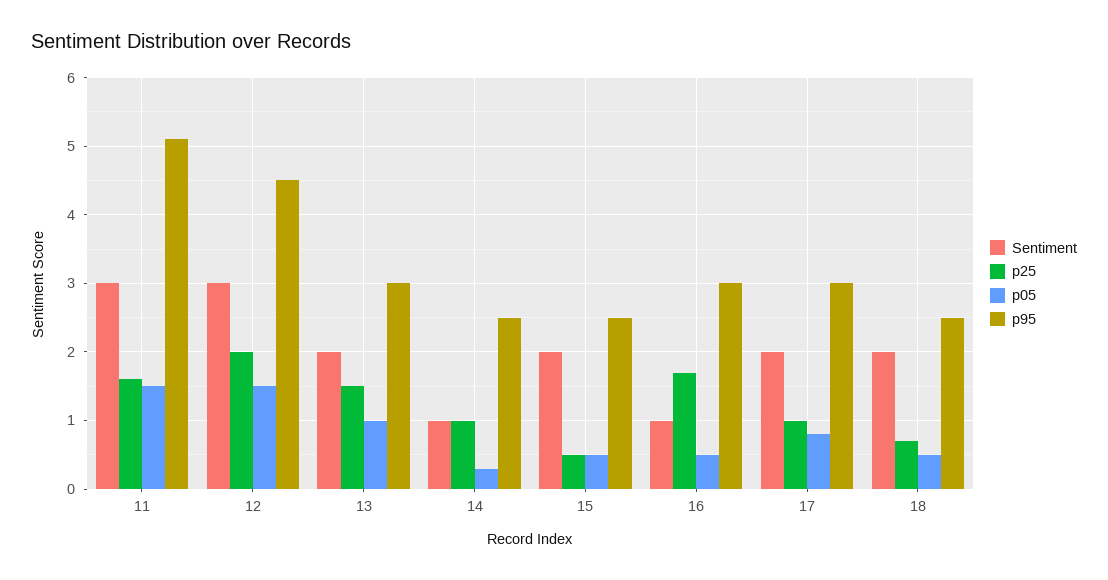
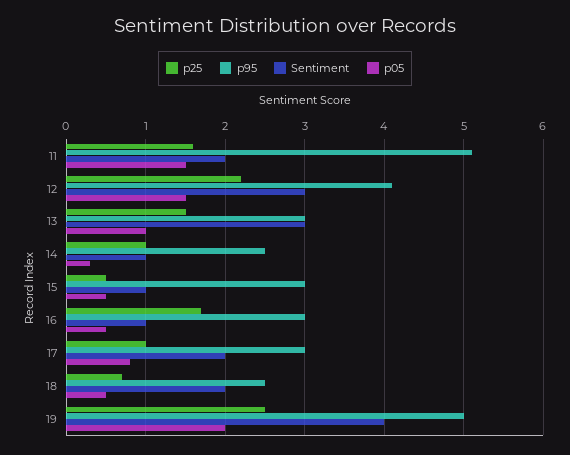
Sentiment, 11: 3 -> 2
p25, 12: 2 -> 2.2
p95, 12: 4.5 -> 4.1
Sentiment, 13: 2 -> 3
Sentiment, 15: 2 -> 1
p95, 15: 2.5 -> 3
p25, 19: none -> 2.5
p95, 19: none -> 5
Sentiment, 19: none -> 4
p05, 19: none -> 2

